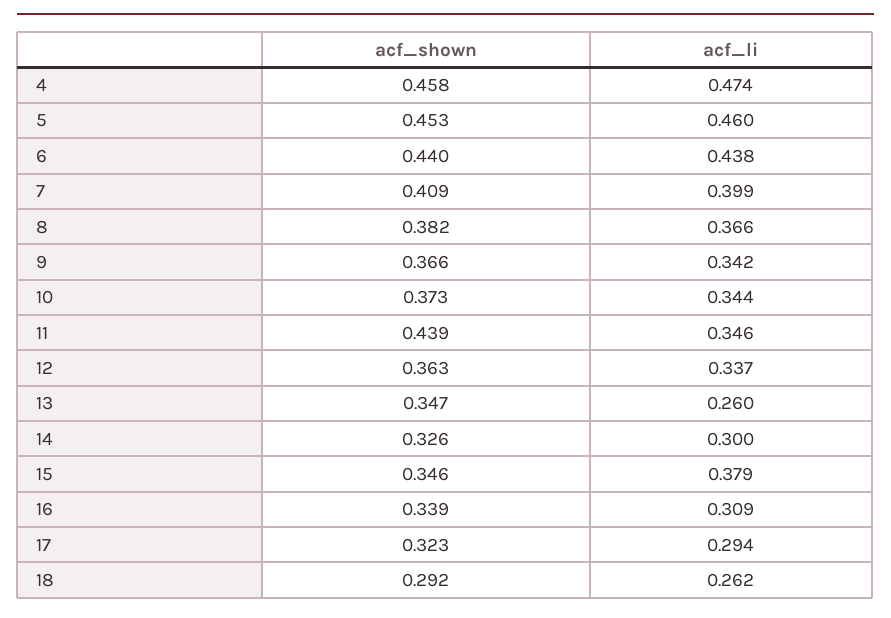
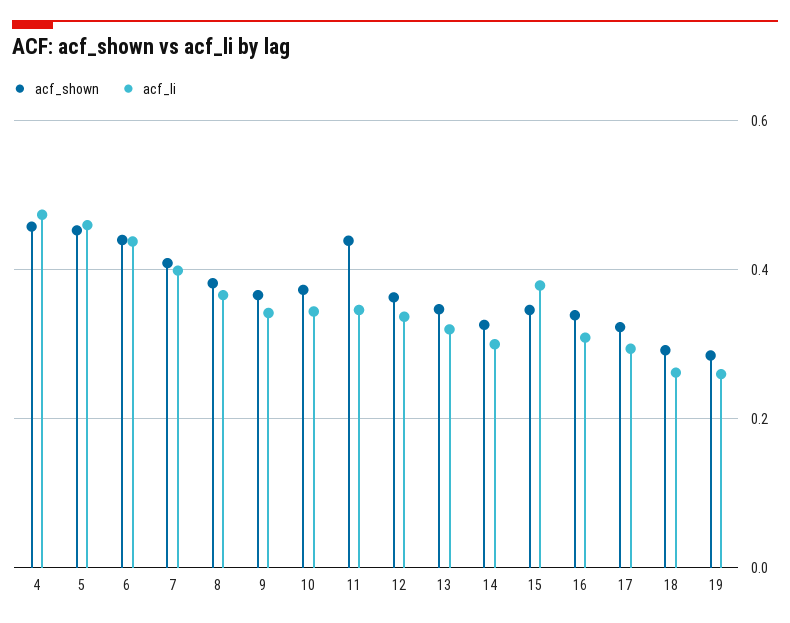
acf_li, 13: 0.26 -> 0.32
acf_shown, 19: none -> 0.28
acf_li, 19: none -> 0.26

